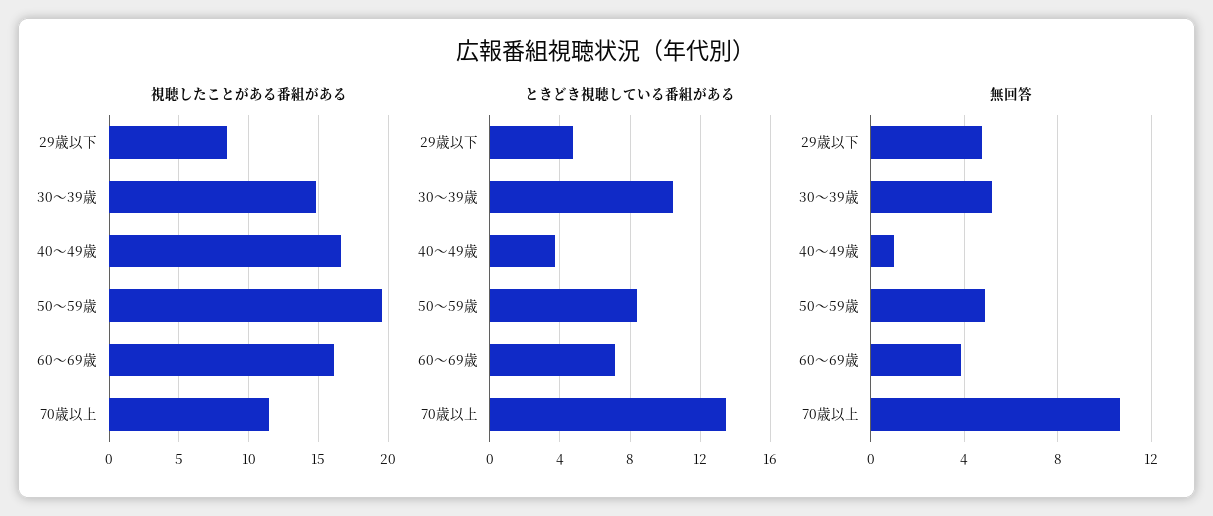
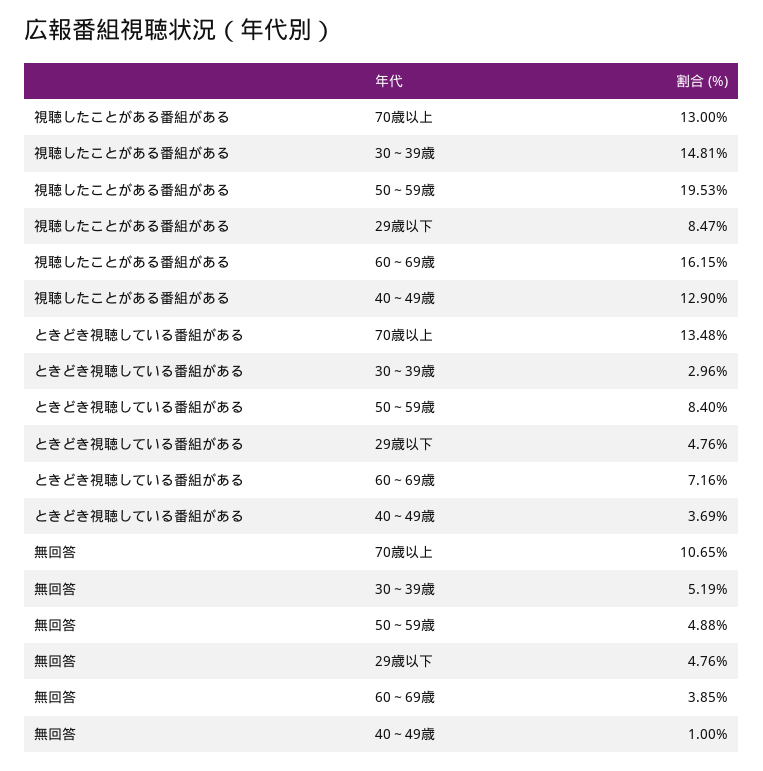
視聴したことがある番組がある, 40～49歳: 16.5 -> 12.9
視聴したことがある番組がある, 70歳以上: 11.5 -> 13
ときどき視聴している番組がある, 30～39歳: 10.5 -> 2.96

